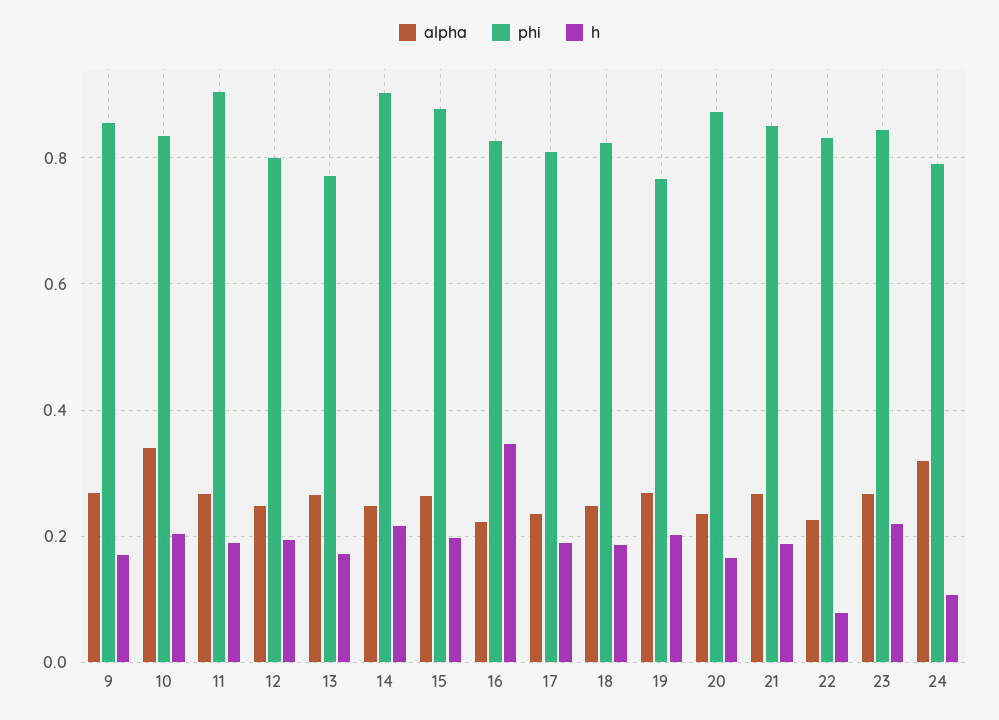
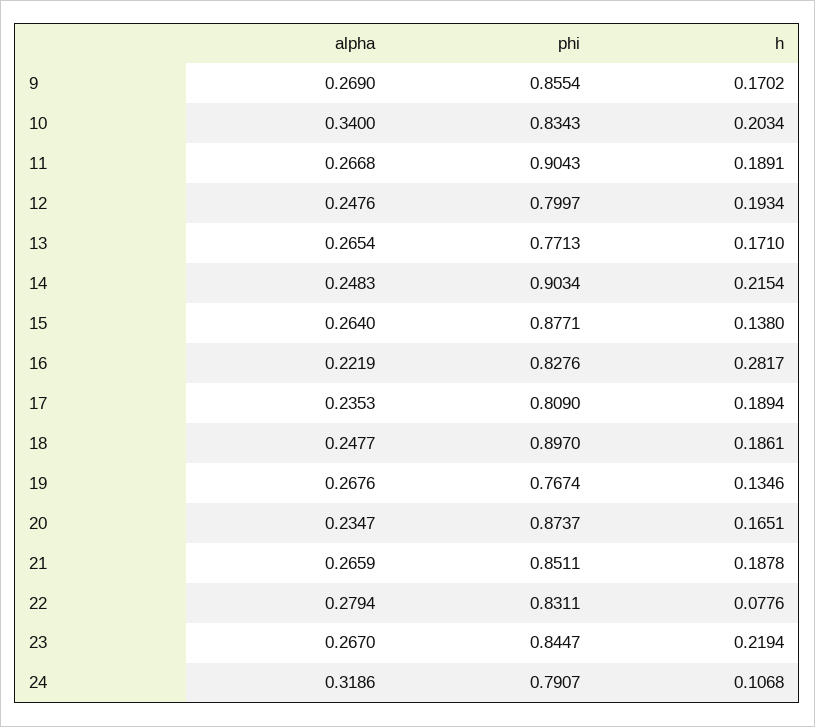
h, 15: 0.2 -> 0.138
h, 16: 0.34 -> 0.2817
phi, 18: 0.82 -> 0.897
h, 19: 0.2 -> 0.1346
alpha, 22: 0.22 -> 0.2794

